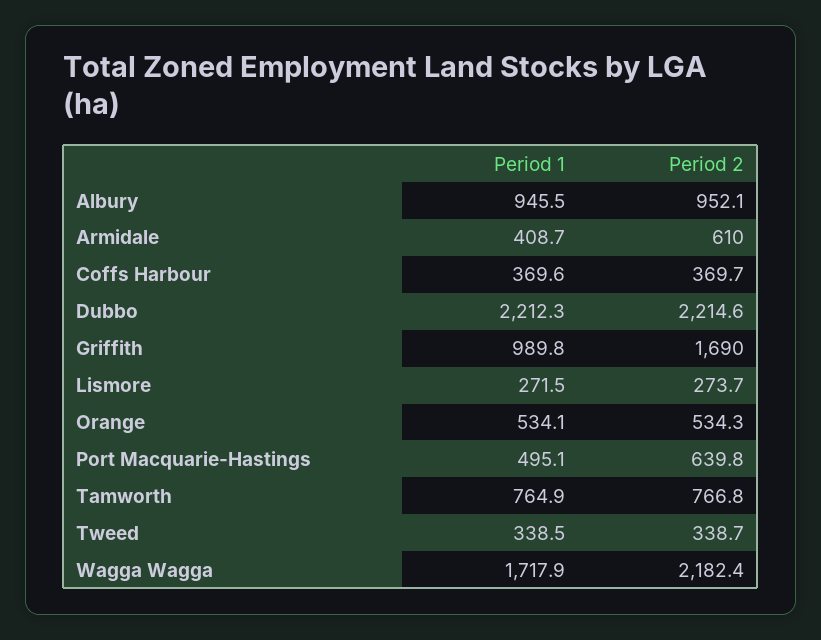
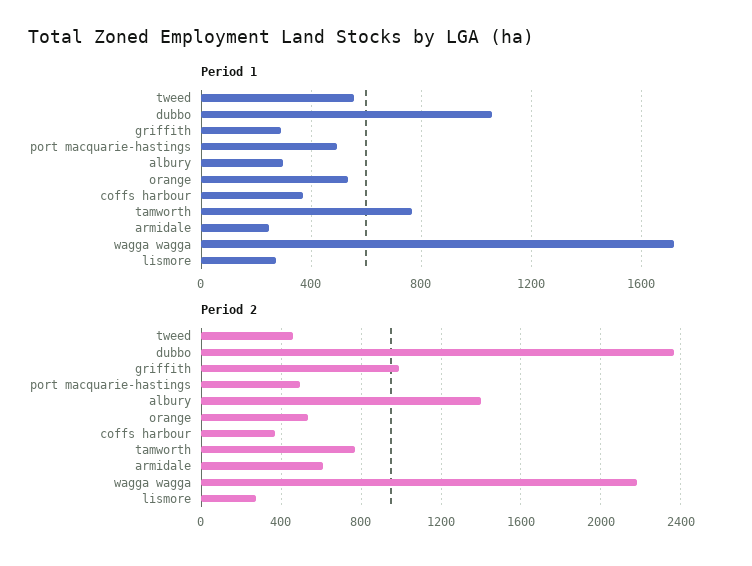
Period 1, Albury: 945.5 -> 300
Period 2, Albury: 952.1 -> 1400
Period 1, Armidale: 408.7 -> 250
Period 1, Dubbo: 2212.3 -> 1050
Period 2, Dubbo: 2214.6 -> 2350
Period 1, Griffith: 989.8 -> 300
Period 2, Griffith: 1690 -> 1000
Period 2, Port Macquarie-Hastings: 639.8 -> 500
Period 1, Tweed: 338.5 -> 550
Period 2, Tweed: 338.7 -> 450

